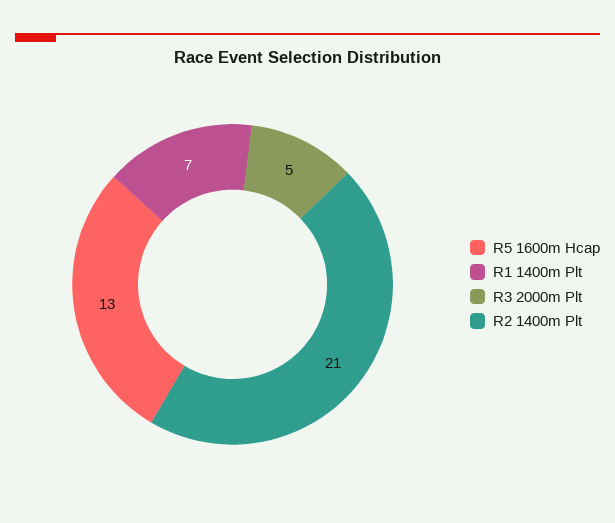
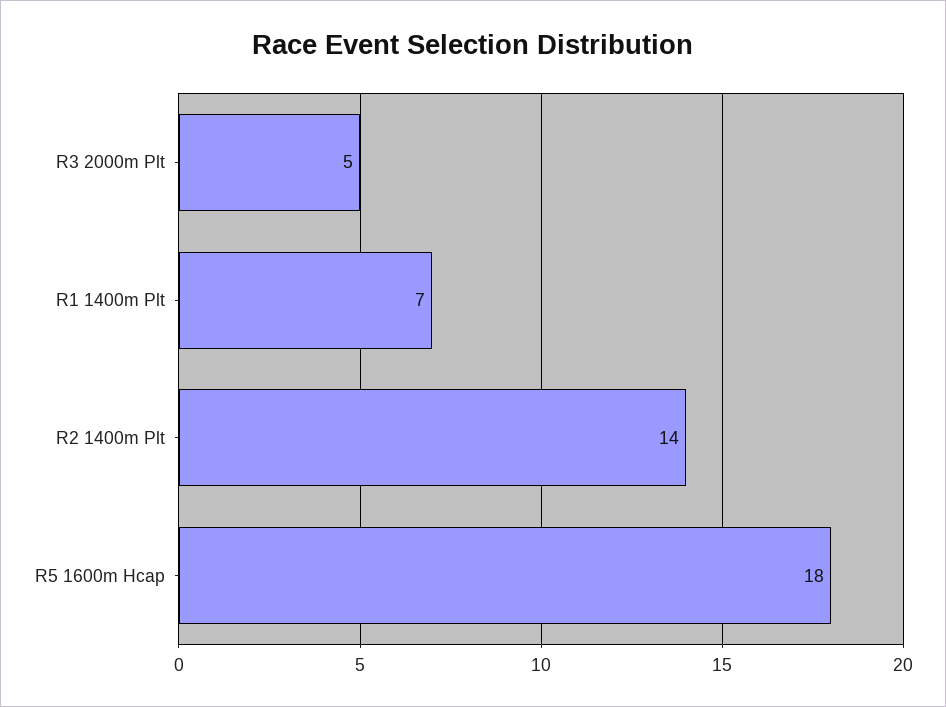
R5 1600m Hcap: 13 -> 18
R2 1400m Plt: 21 -> 14

